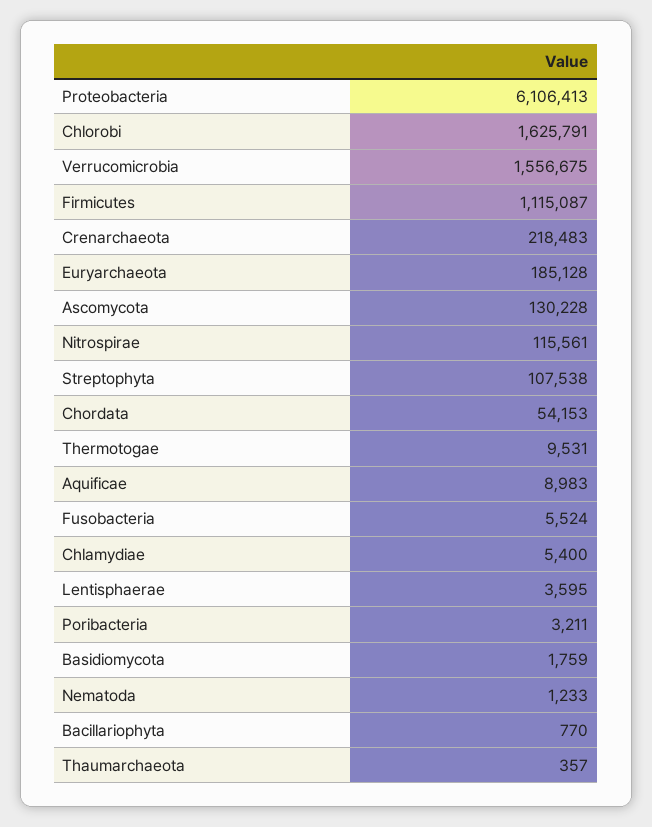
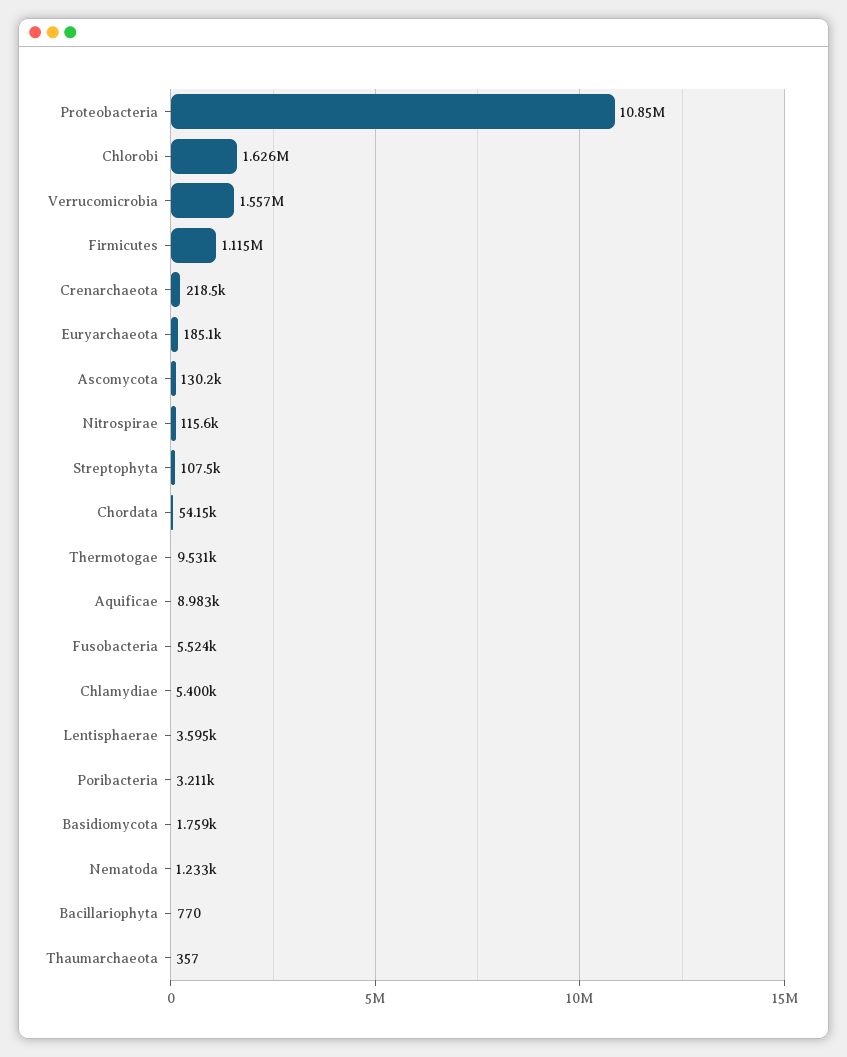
Proteobacteria: 6106413 -> 10850000

